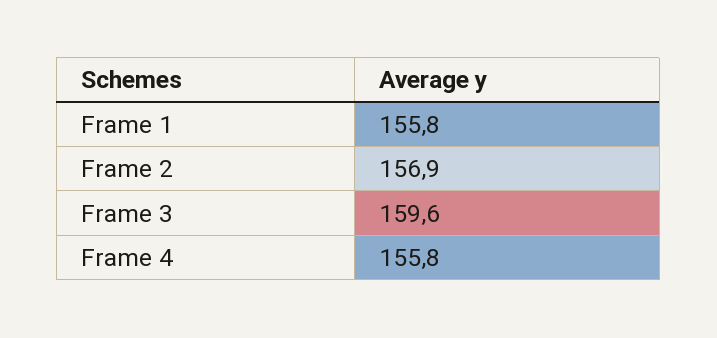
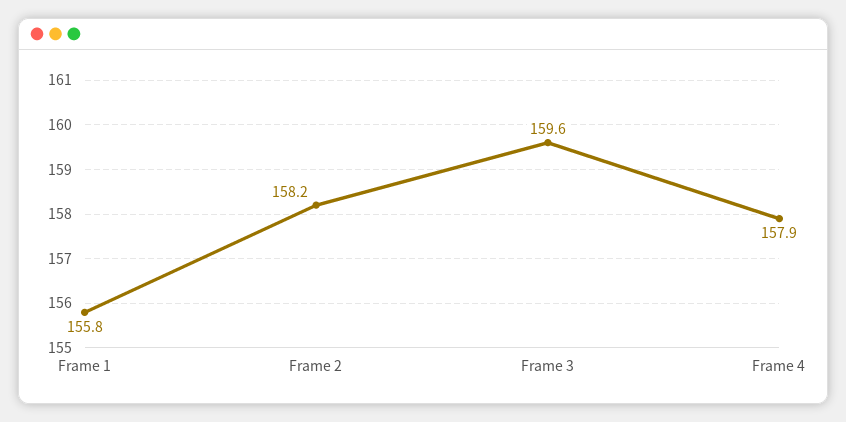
Frame 2: 156.9 -> 158.2
Frame 4: 155.8 -> 157.9

